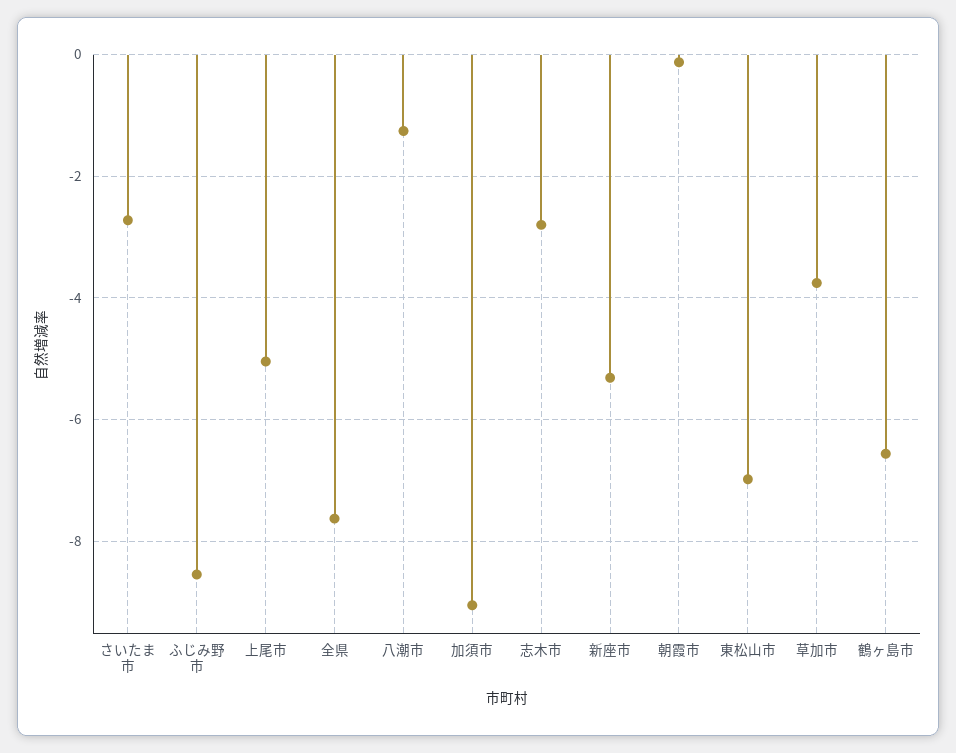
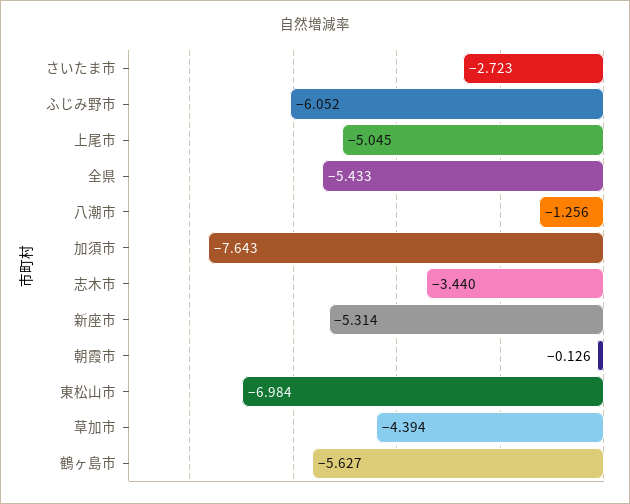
ふじみ野市: -8.6 -> -6.052
全県: -7.6 -> -5.433
加須市: -9 -> -7.643
志木市: -2.8 -> -3.44
草加市: -3.8 -> -4.394
鶴ヶ島市: -6.6 -> -5.627

